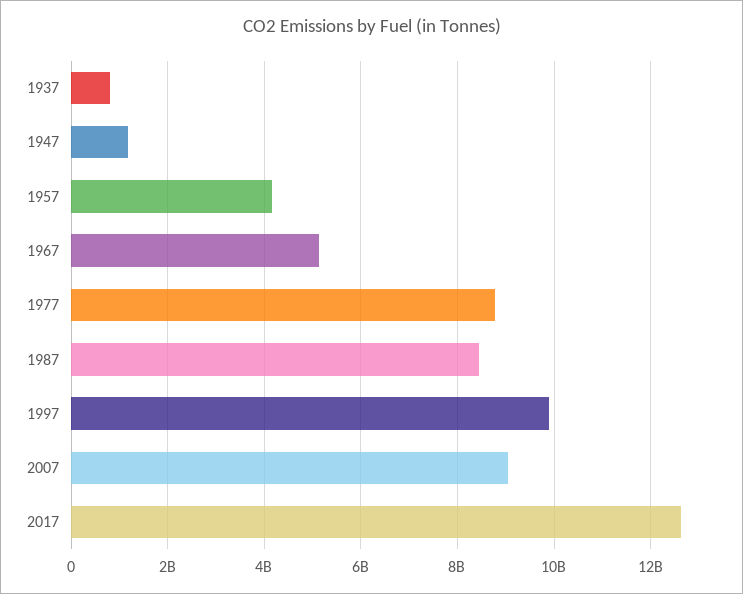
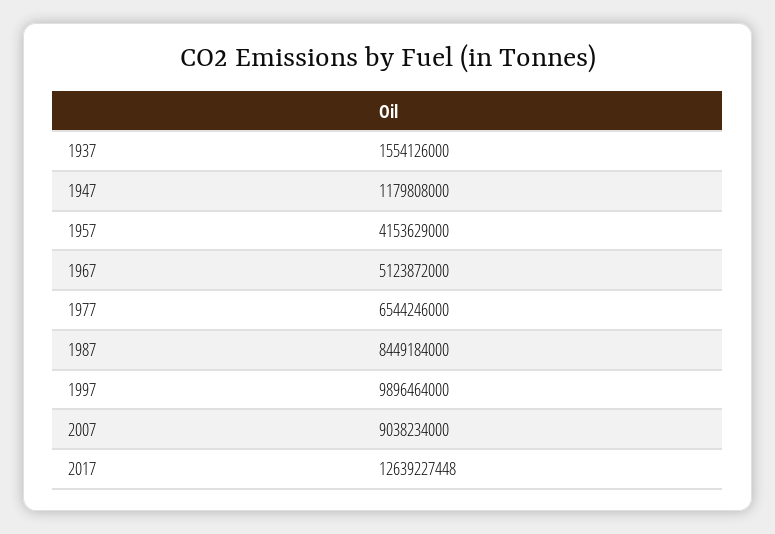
1937: 800000000 -> 1554126000
1977: 8800000000 -> 6544246000

